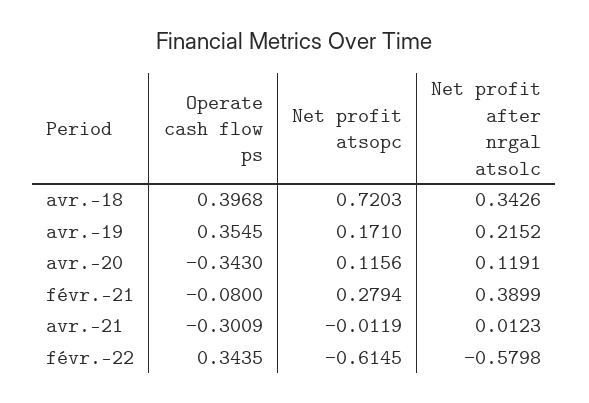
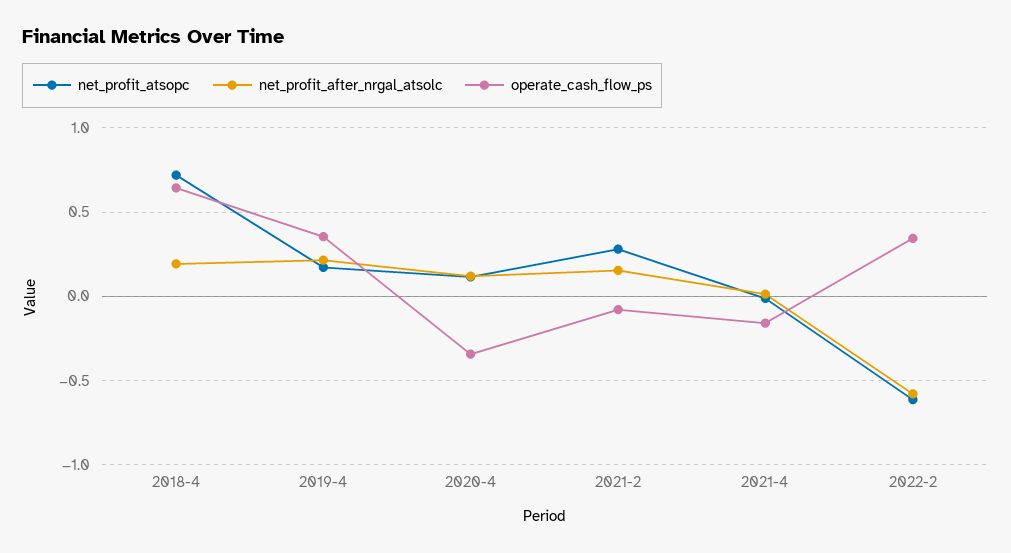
Operate cash flow ps, avr.-18: 0.3968 -> 0.65
Net profit after nrgal atsolc, avr.-18: 0.3426 -> 0.2
Net profit after nrgal atsolc, févr.-21: 0.3899 -> 0.15
Operate cash flow ps, avr.-21: -0.3009 -> -0.15

